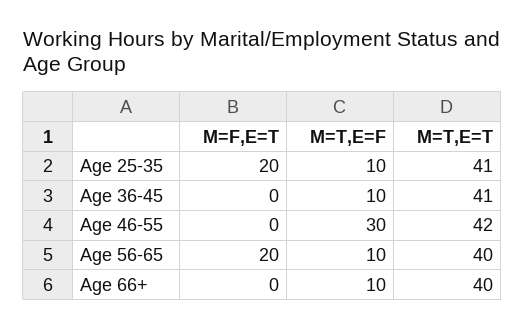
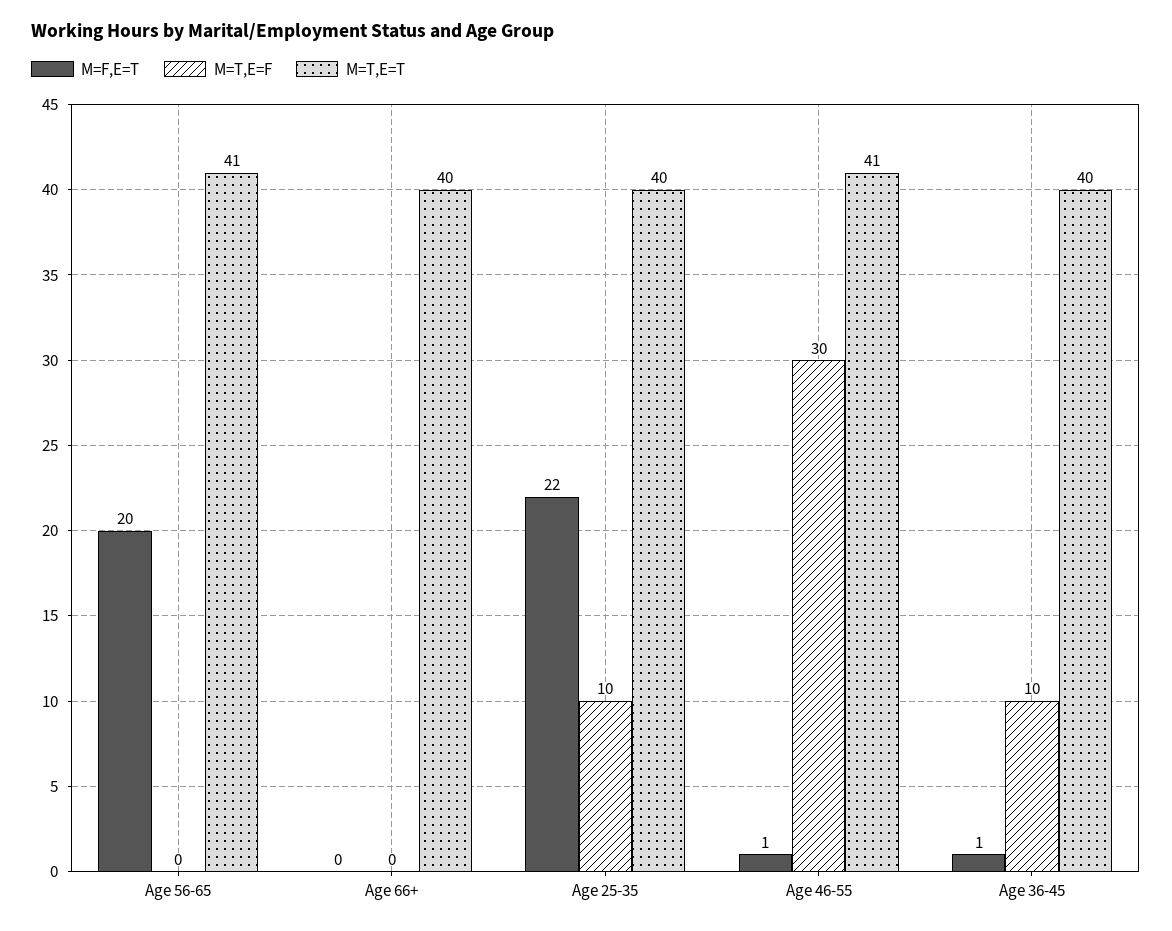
M=F,E=T, Age 25-35: 20 -> 22
M=T,E=T, Age 25-35: 41 -> 40
M=F,E=T, Age 36-45: 0 -> 1
M=T,E=T, Age 36-45: 41 -> 40
M=F,E=T, Age 46-55: 0 -> 1
M=T,E=T, Age 46-55: 42 -> 41
M=T,E=F, Age 56-65: 10 -> 0
M=T,E=T, Age 56-65: 40 -> 41
M=T,E=F, Age 66+: 10 -> 0

